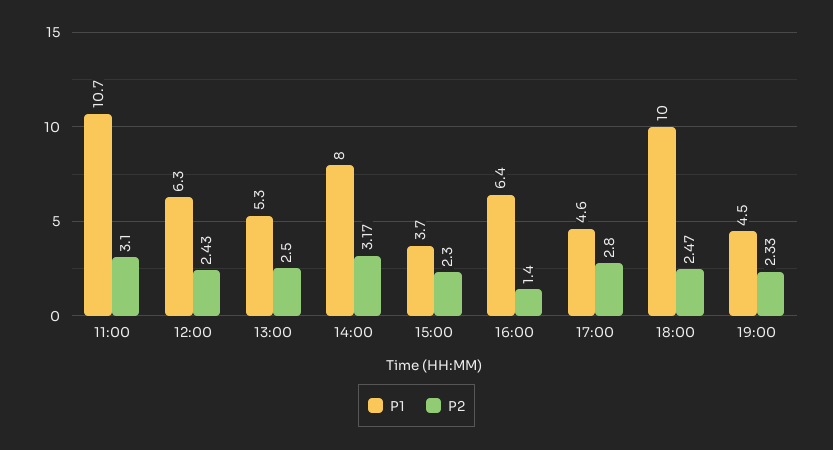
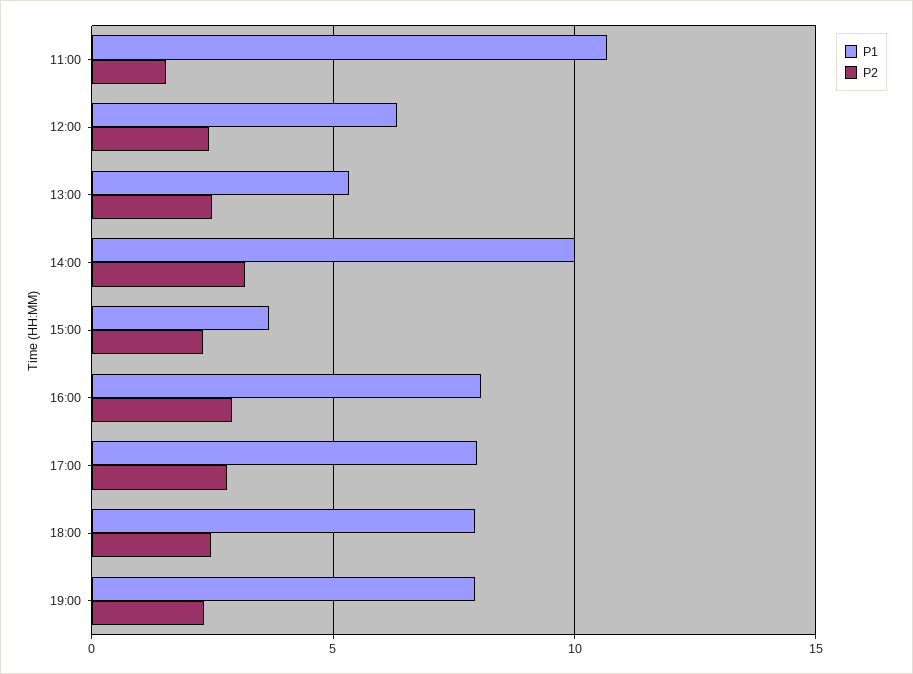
P2, 11:00: 3.1 -> 1.5
P1, 14:00: 8 -> 10
P1, 16:00: 6.4 -> 8
P2, 16:00: 1.4 -> 3
P1, 17:00: 4.6 -> 8
P1, 18:00: 10 -> 8
P1, 19:00: 4.5 -> 8

